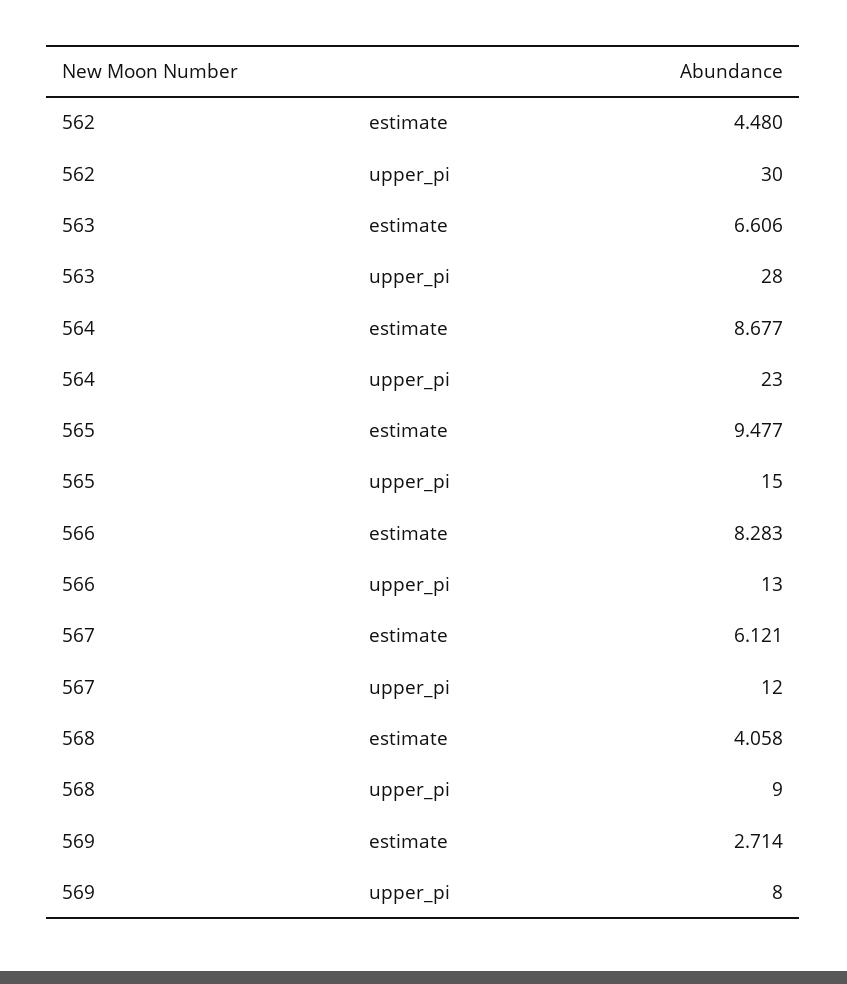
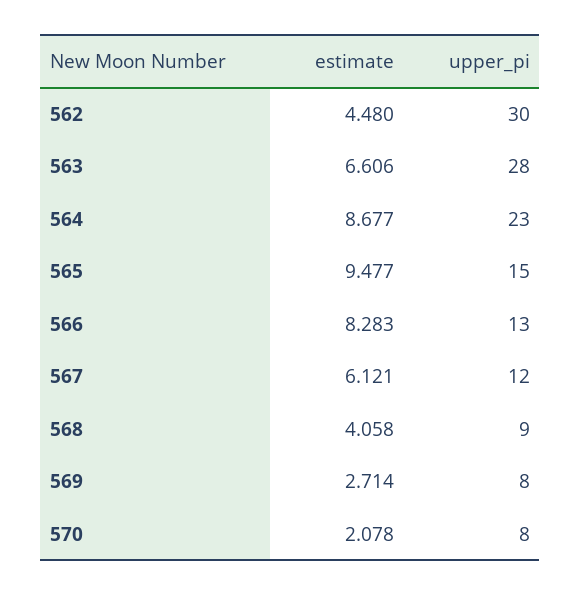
570, estimate: none -> 2.078
570, upper_pi: none -> 8

